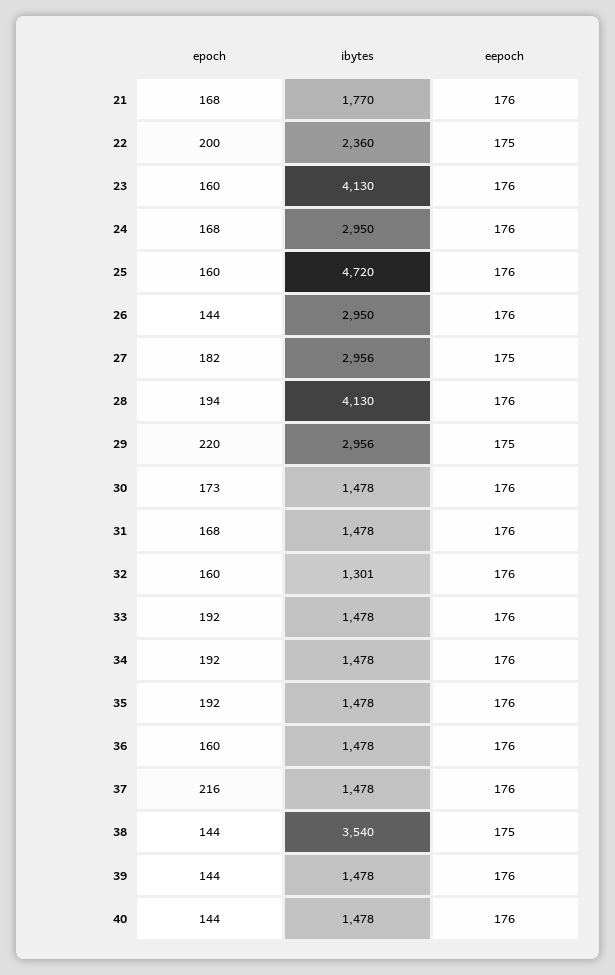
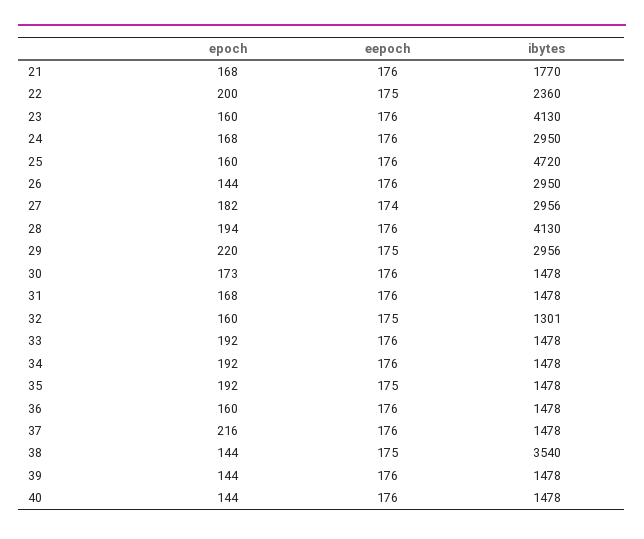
eepoch, 27: 175 -> 174
eepoch, 32: 176 -> 175
eepoch, 35: 176 -> 175

